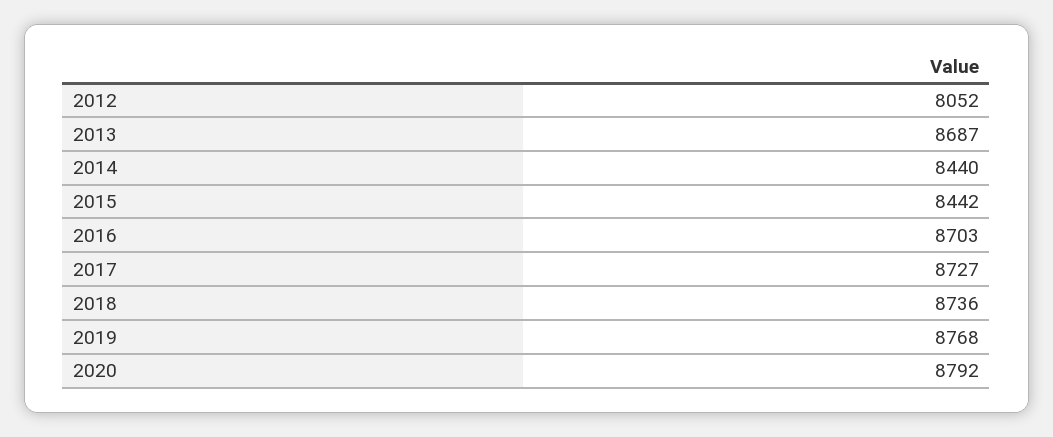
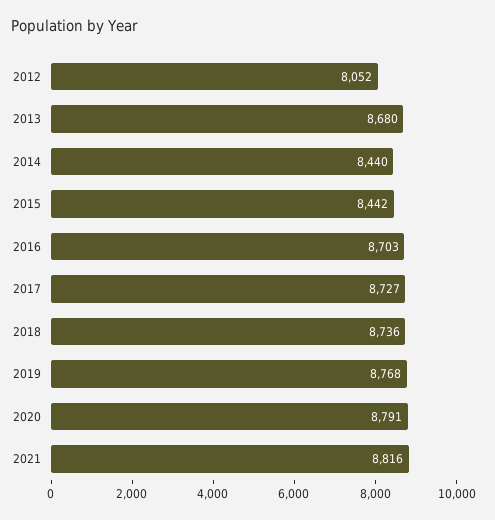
2013: 8687 -> 8680
2020: 8792 -> 8791
2021: none -> 8816

